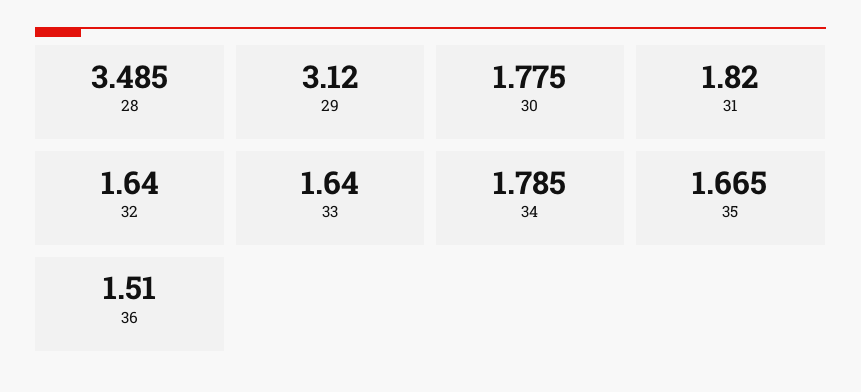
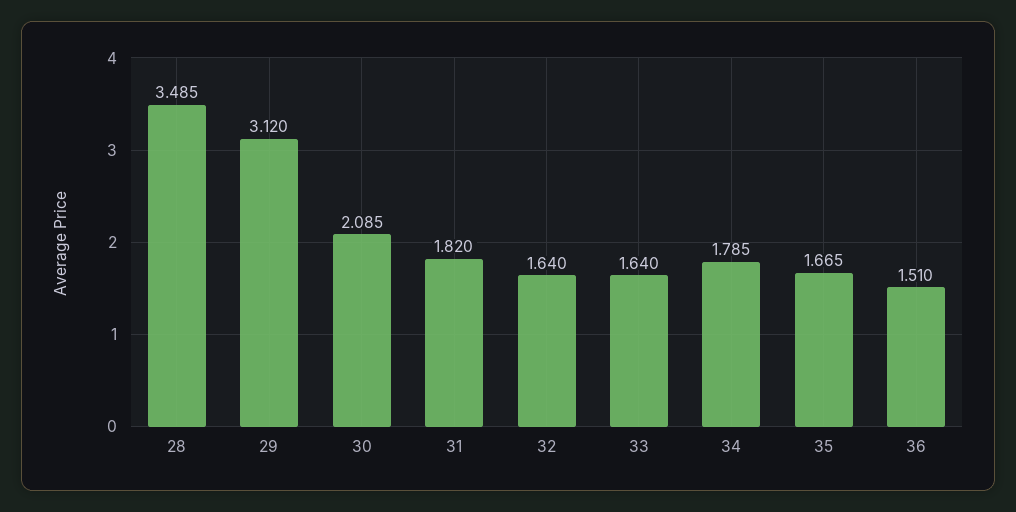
30: 1.775 -> 2.085

